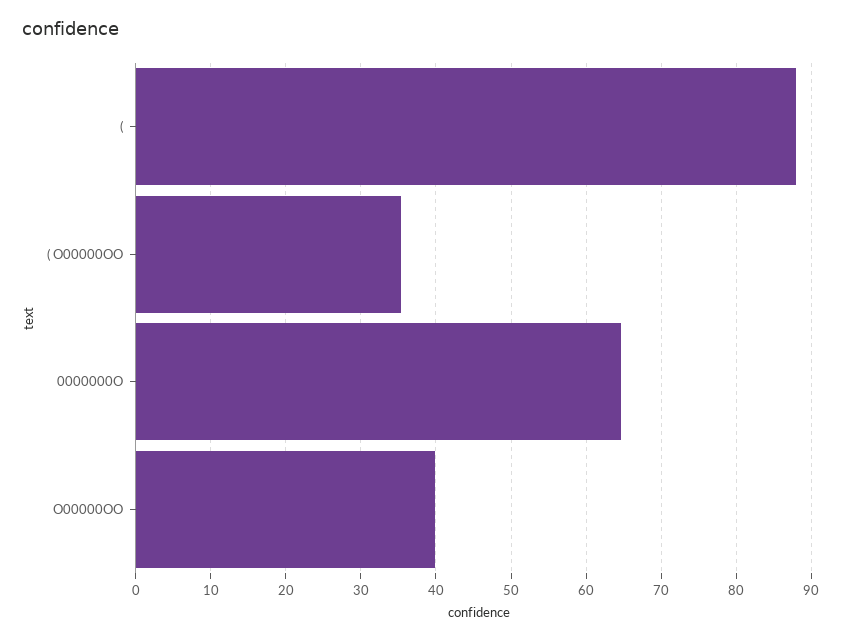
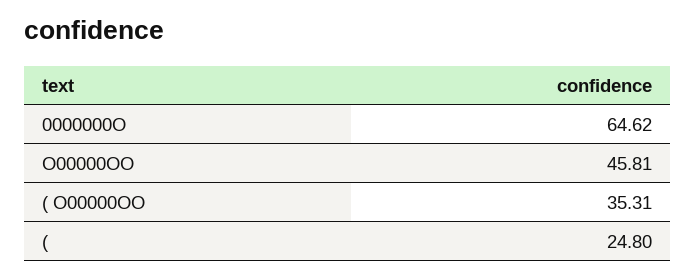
(: 88 -> 24.8
O00000OO: 40 -> 45.81

